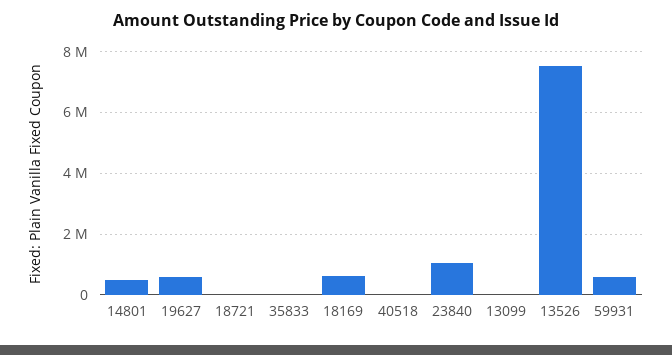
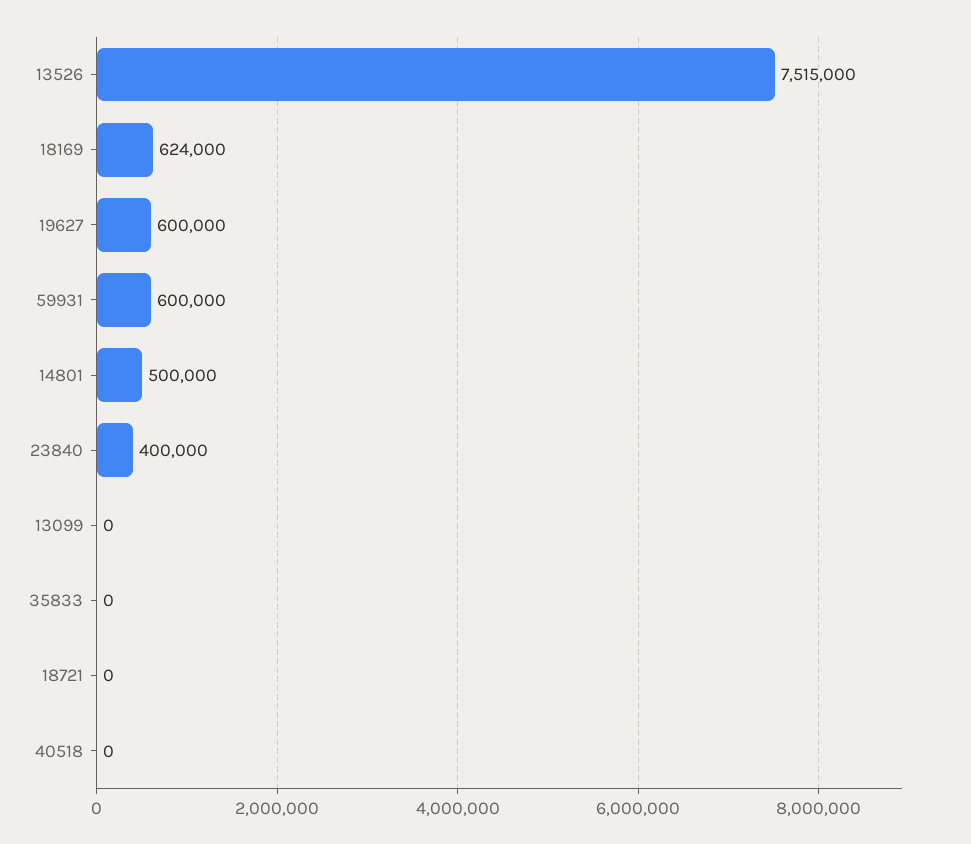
23840: 1000000 -> 400000

